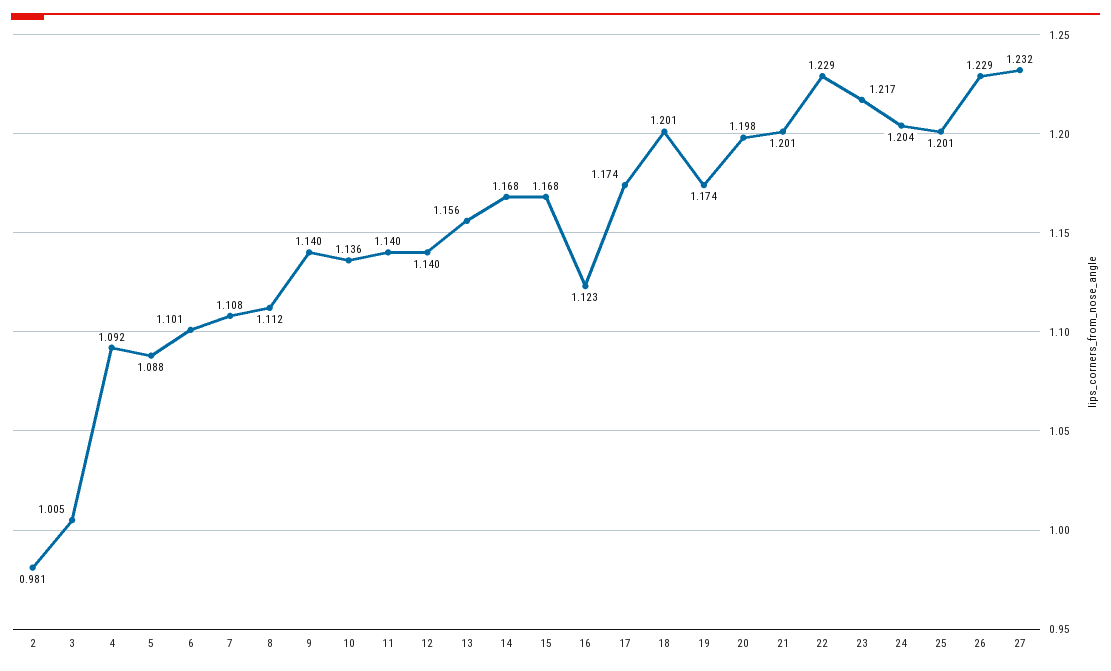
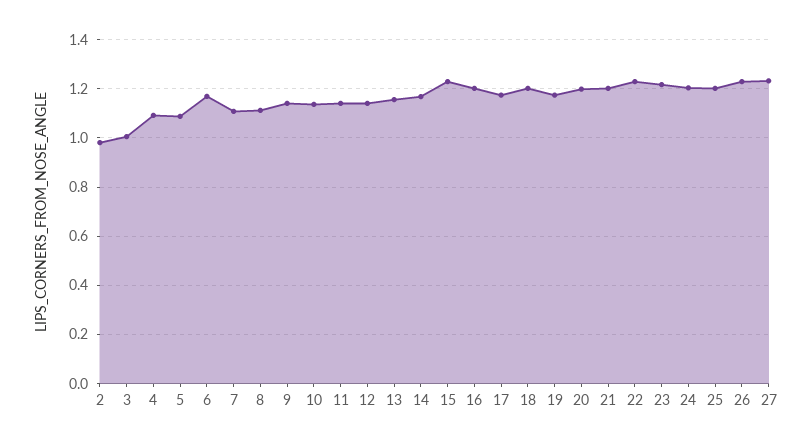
6: 1.101 -> 1.175
15: 1.168 -> 1.225
16: 1.123 -> 1.2

